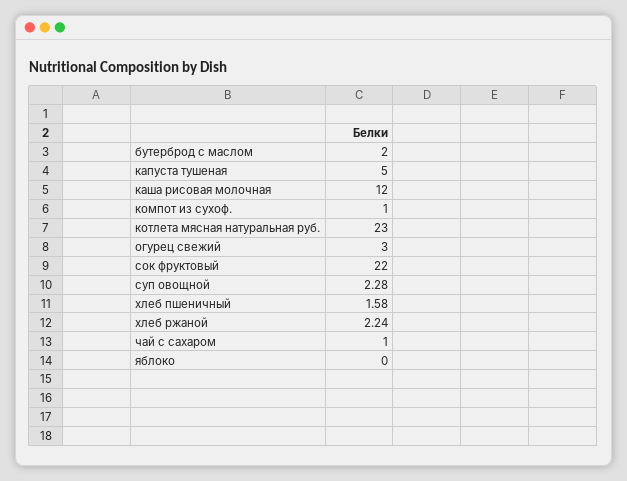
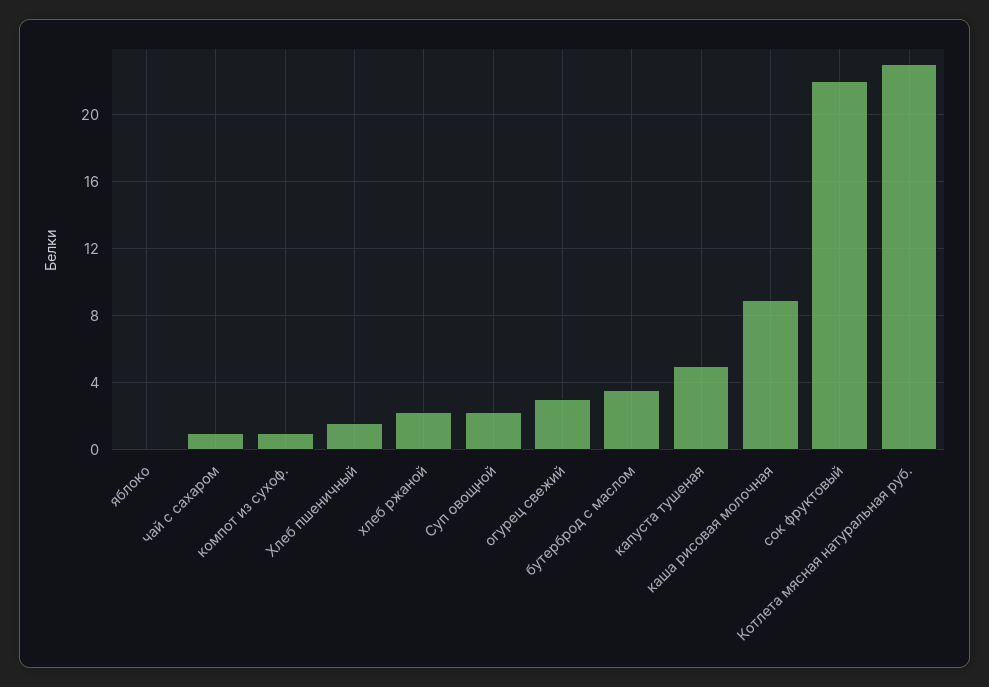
бутерброд с маслом: 2 -> 3.5
каша рисовая молочная: 12 -> 9

